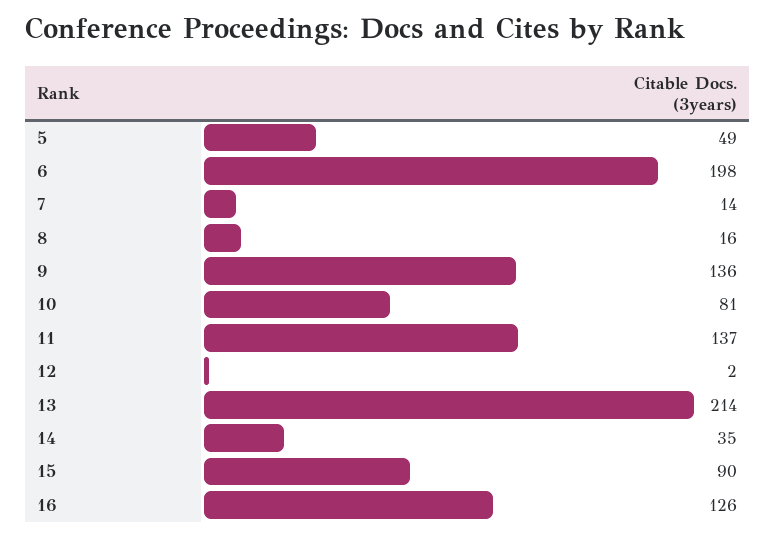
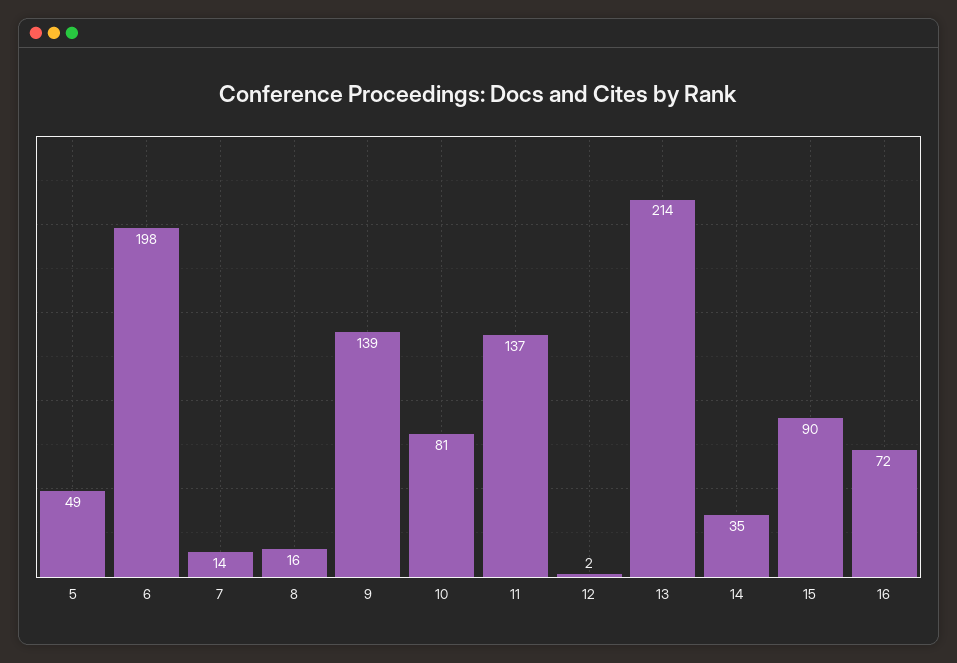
9: 136 -> 139
16: 126 -> 72

